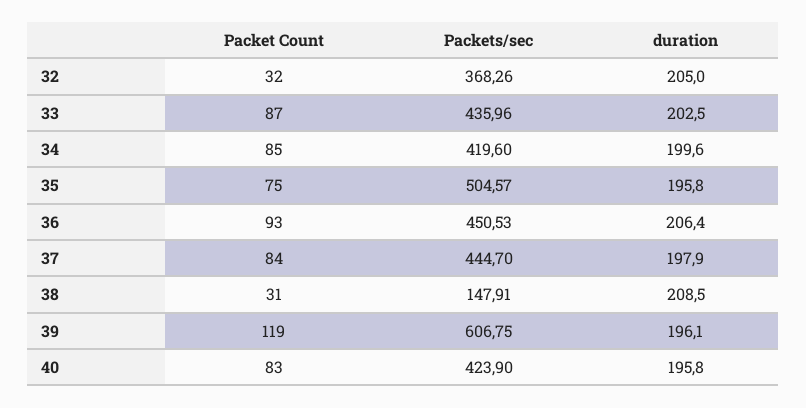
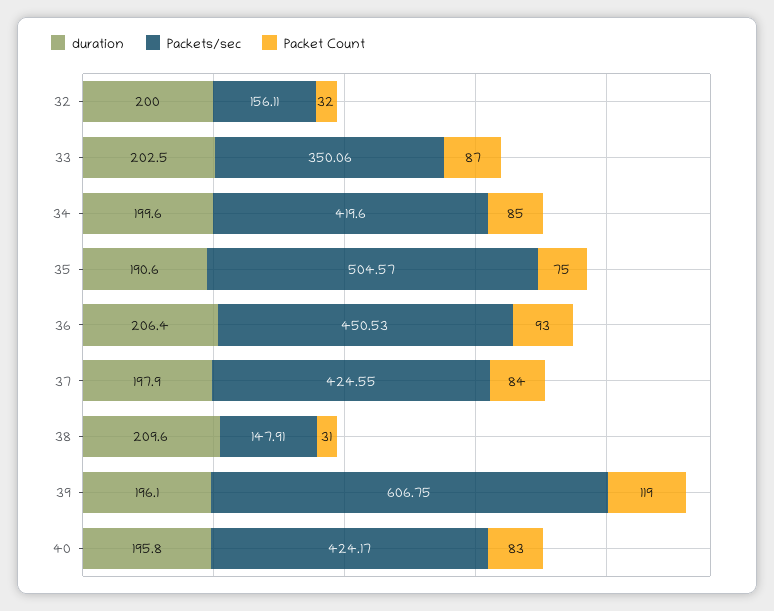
Packets/sec, 32: 368.26 -> 156.11
duration, 32: 205 -> 200
Packets/sec, 33: 435.96 -> 350.06
duration, 35: 195.8 -> 190.6
Packets/sec, 37: 444.7 -> 424.55
duration, 38: 208.5 -> 209.6
Packets/sec, 40: 423.9 -> 424.17

